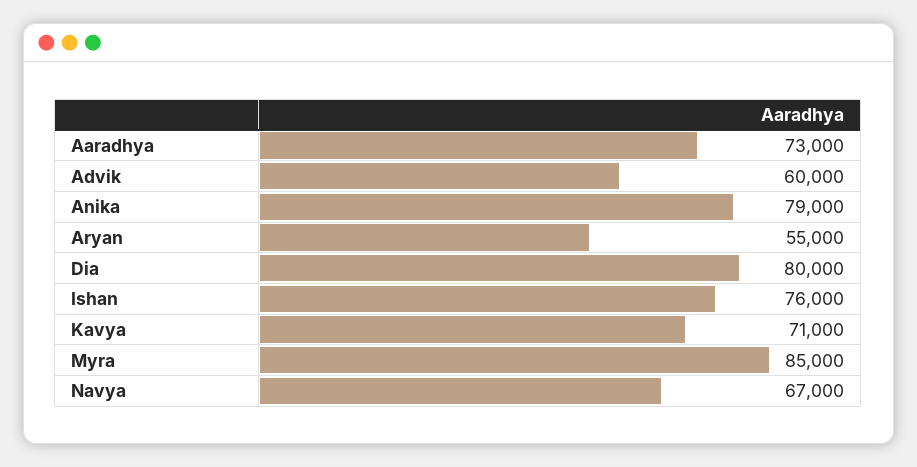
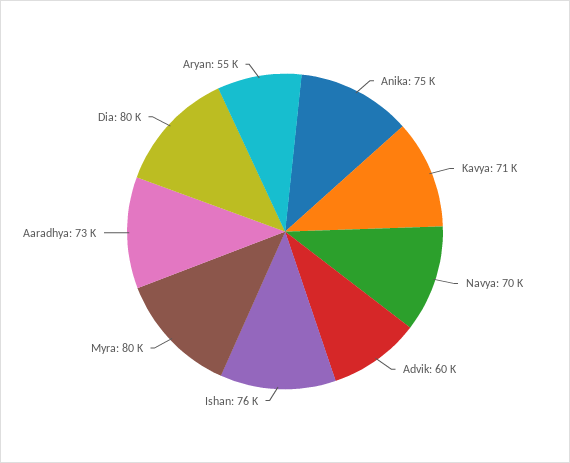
Anika: 79000 -> 75000
Myra: 85000 -> 80000
Navya: 67000 -> 70000

